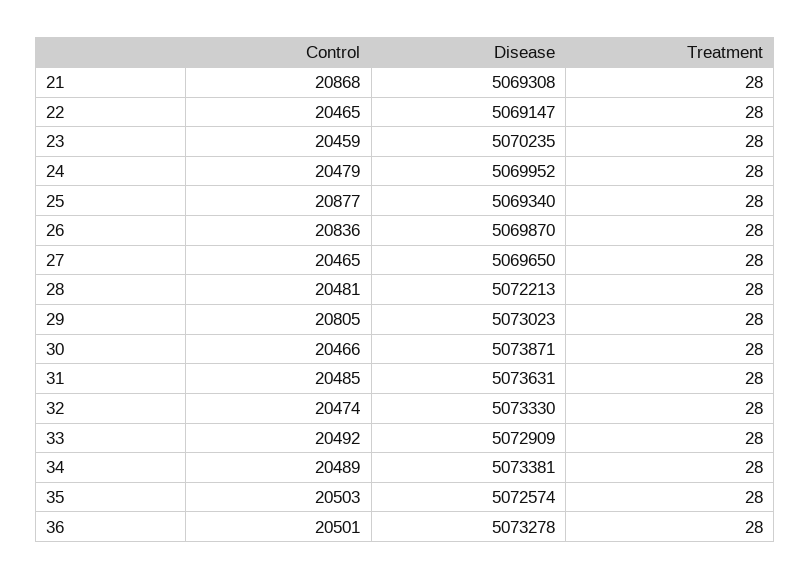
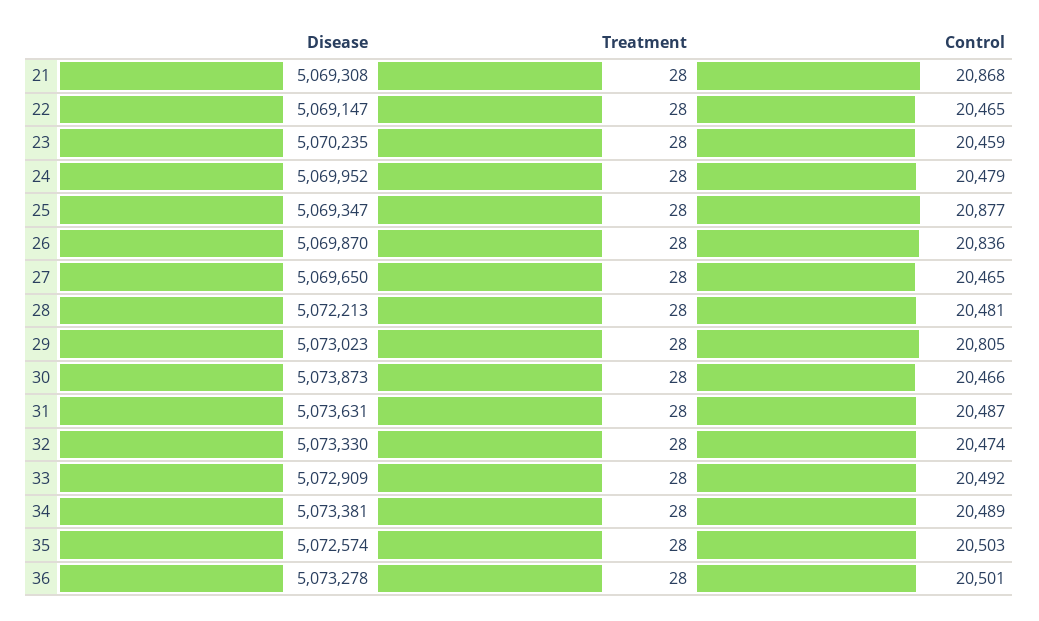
Disease, 25: 5069340 -> 5069347
Disease, 30: 5073871 -> 5073873
Control, 31: 20485 -> 20487

